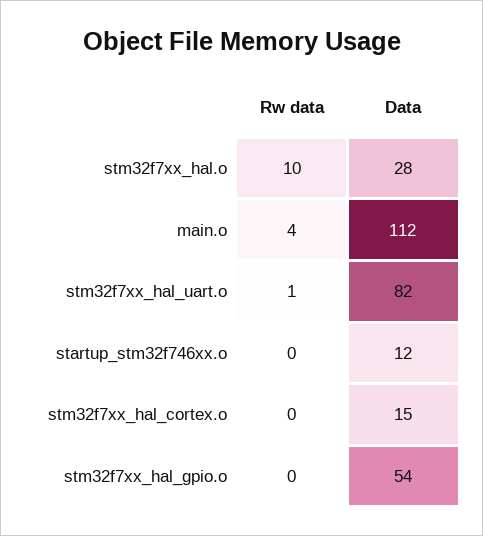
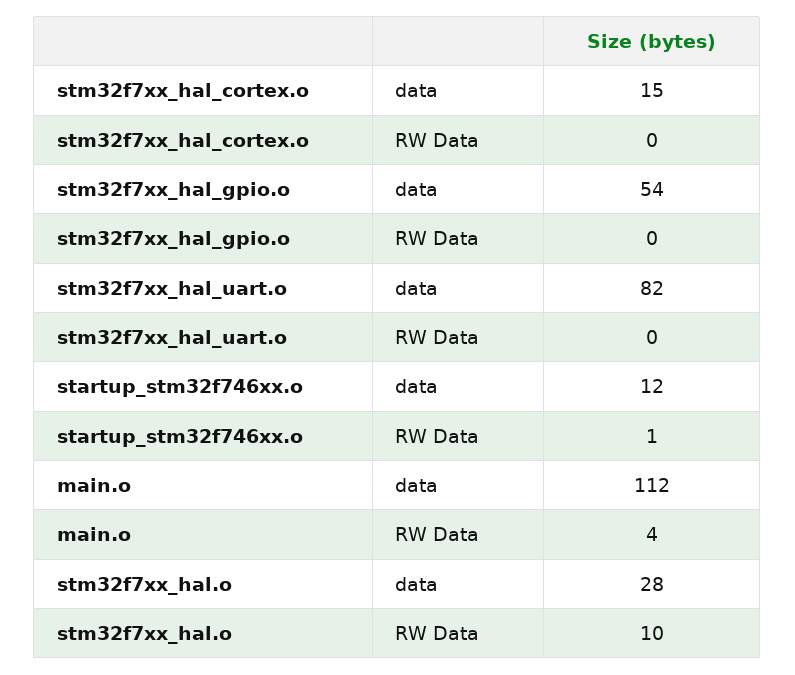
Rw data, stm32f7xx_hal_uart.o: 1 -> 0
Rw data, startup_stm32f746xx.o: 0 -> 1

